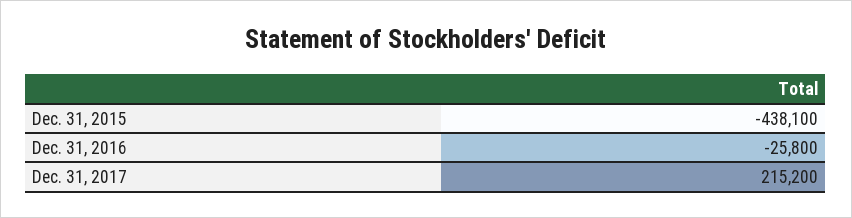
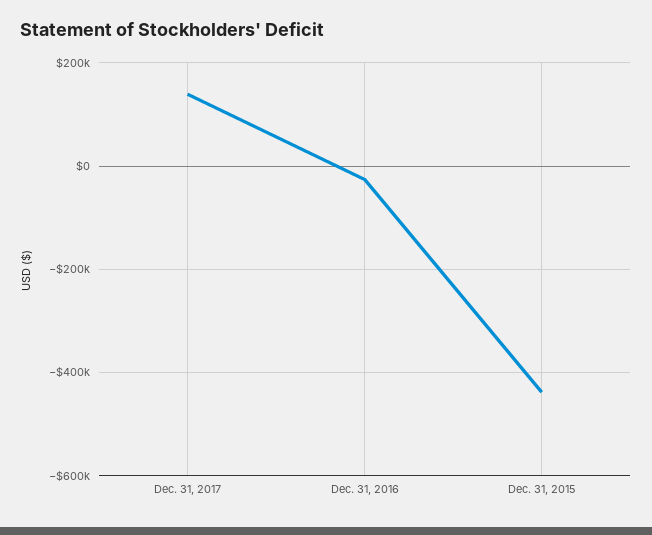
Dec. 31, 2017: 215200 -> 140000

